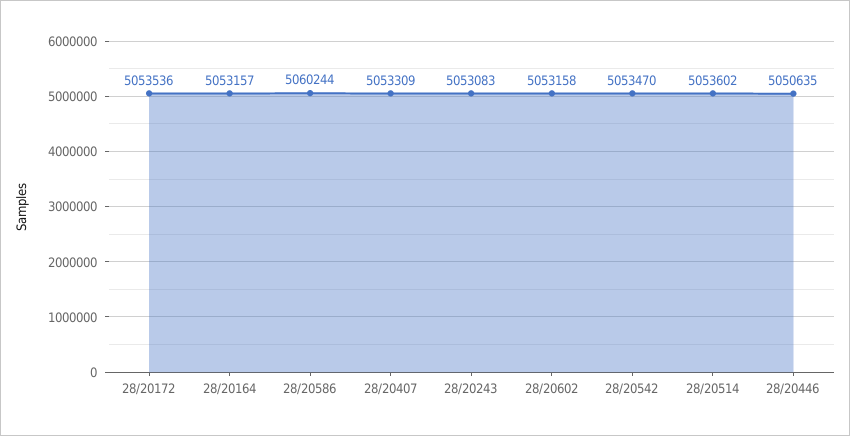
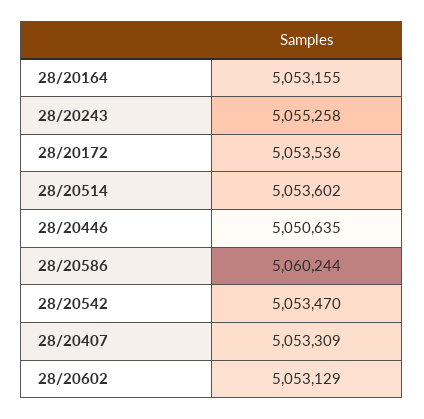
28/20164: 5053157 -> 5053155
28/20243: 5053083 -> 5055258
28/20602: 5053158 -> 5053129

